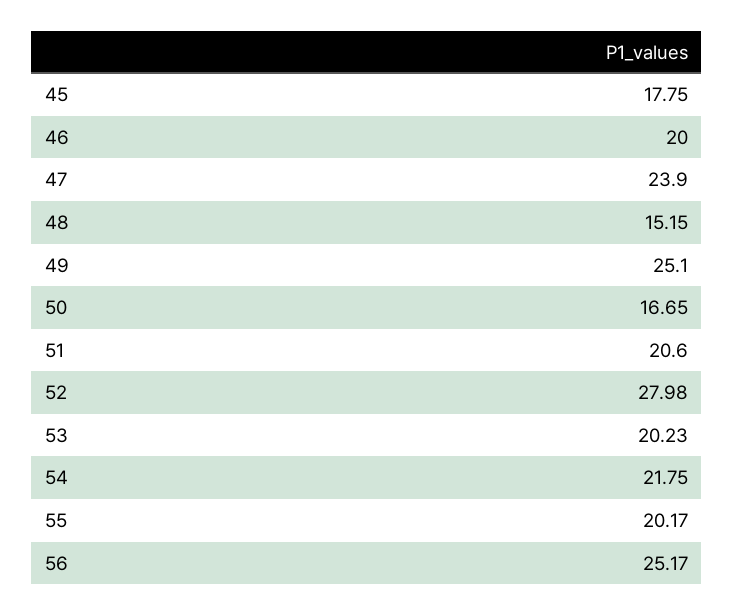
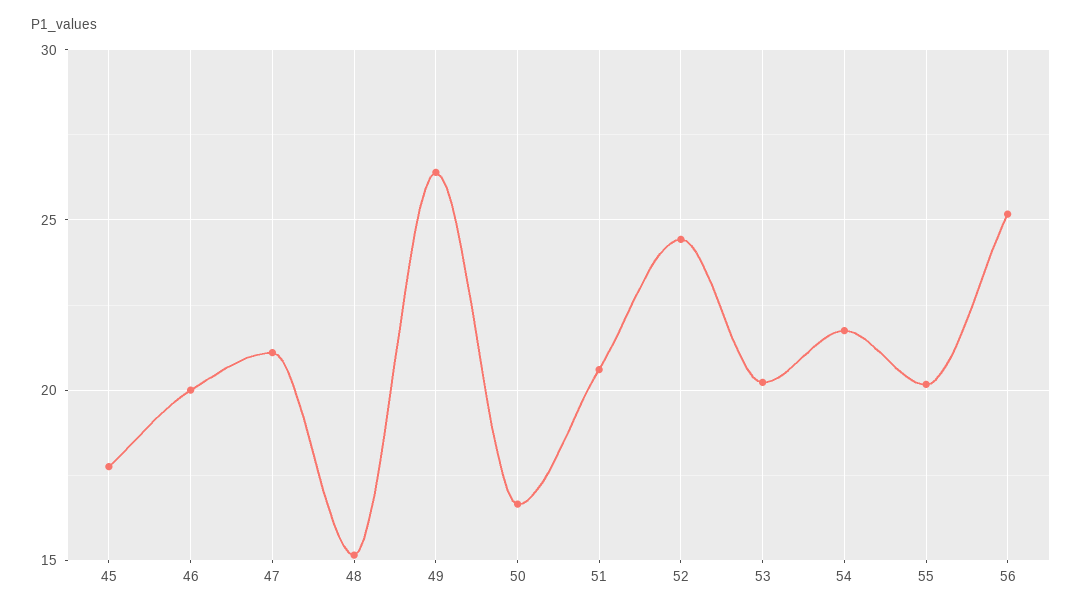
47: 23.9 -> 21
49: 25.1 -> 26.5
52: 27.98 -> 24.5

